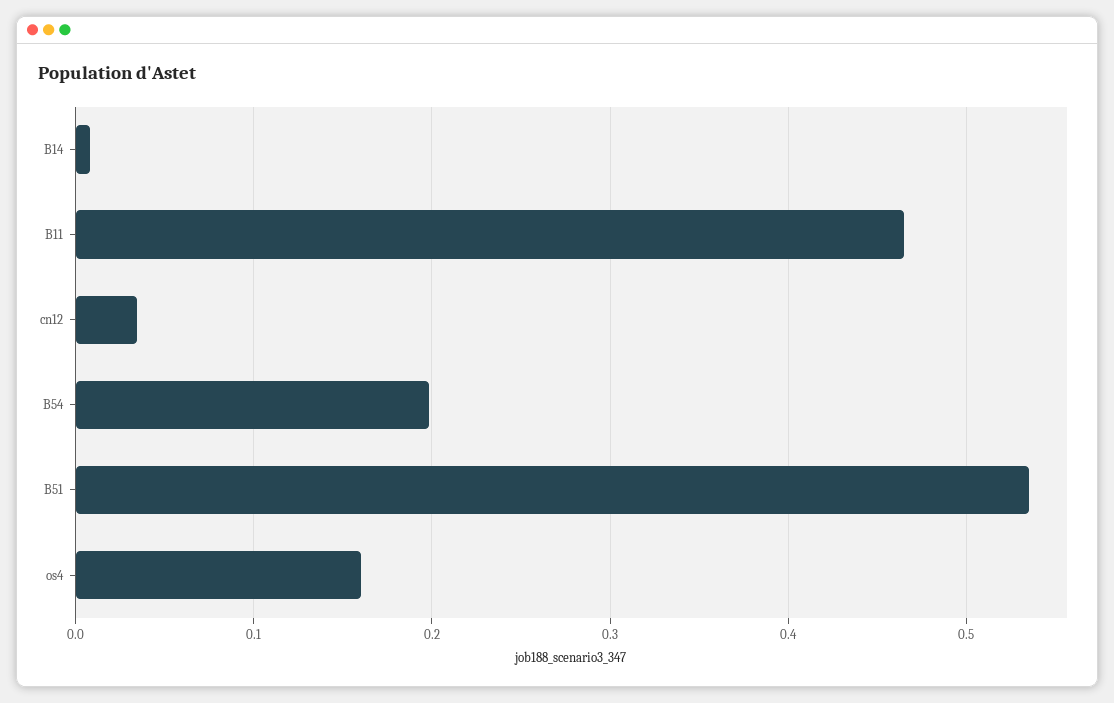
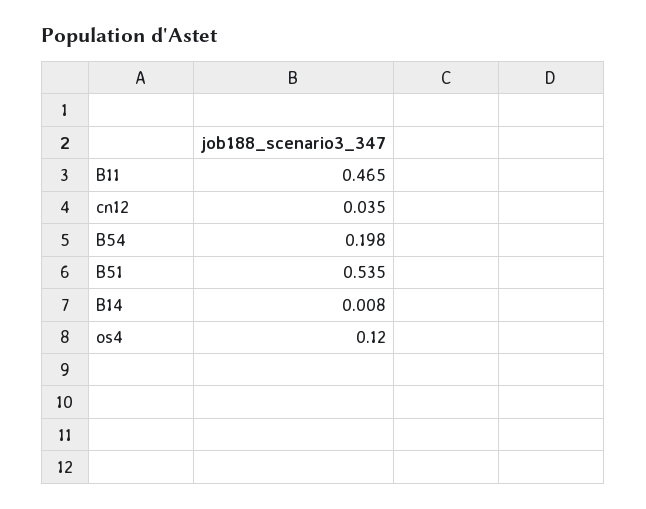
os4: 0.16 -> 0.12

